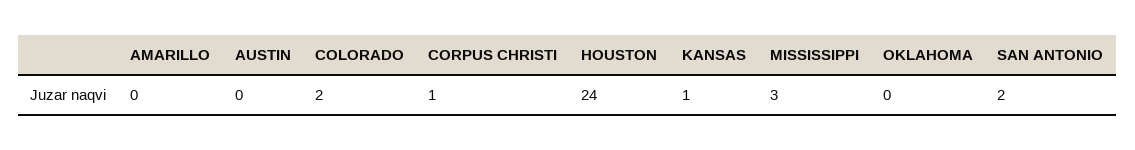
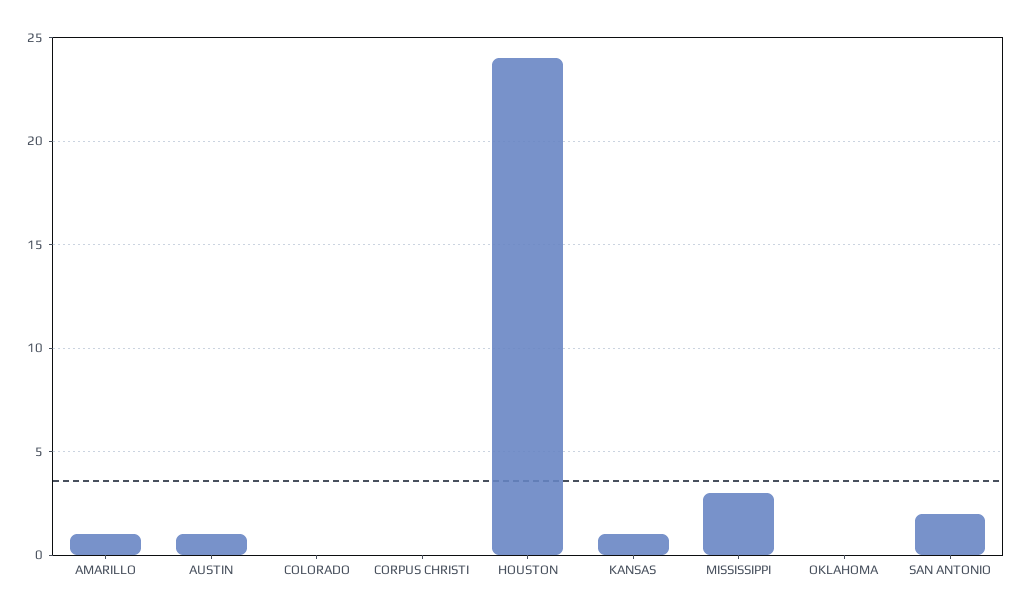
AMARILLO: 0 -> 1
AUSTIN: 0 -> 1
COLORADO: 2 -> 0
CORPUS CHRISTI: 1 -> 0

